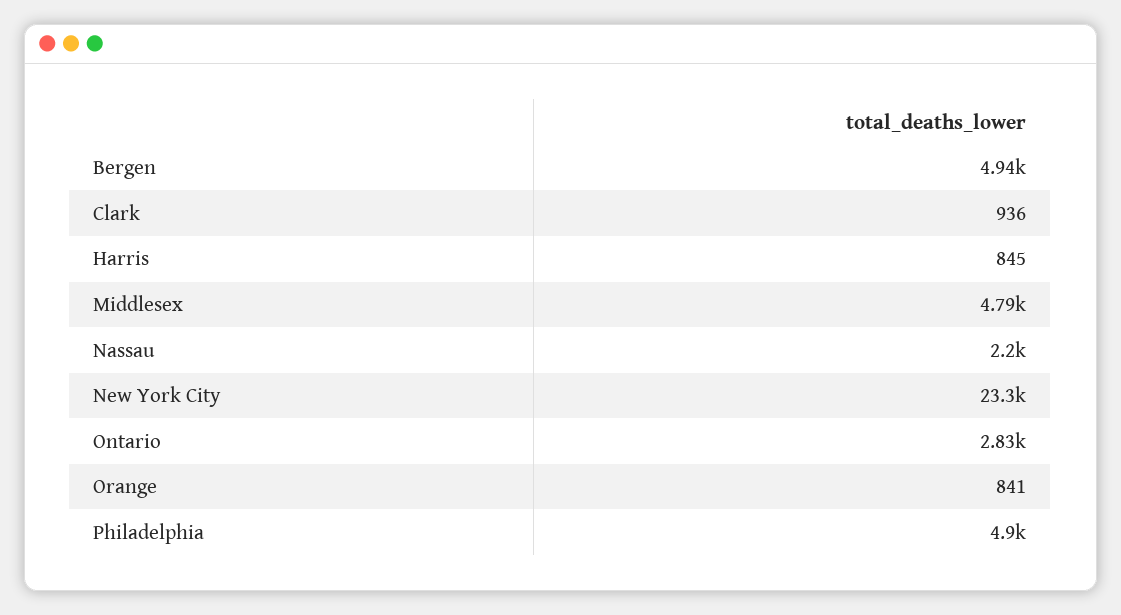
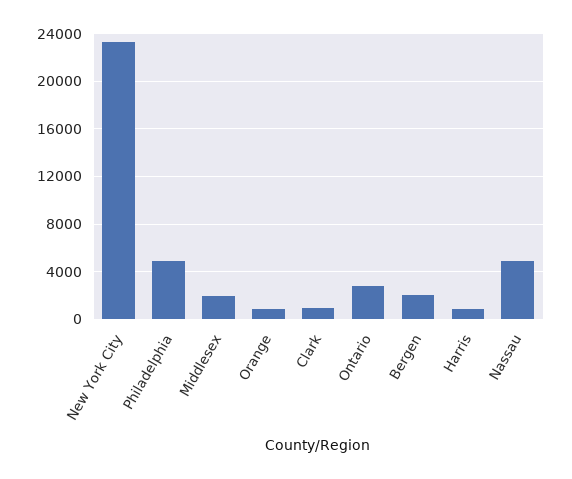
Bergen: 4940 -> 2000
Middlesex: 4790 -> 2000
Nassau: 2200 -> 5000

